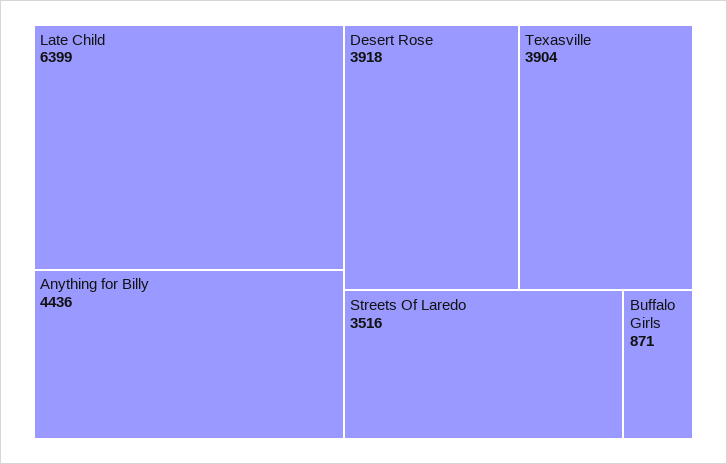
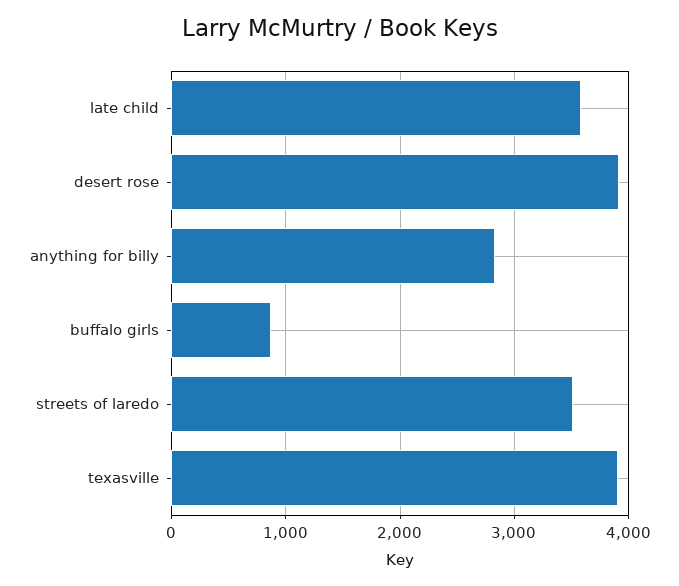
Late Child: 6399 -> 3600
Anything for Billy: 4436 -> 2800

